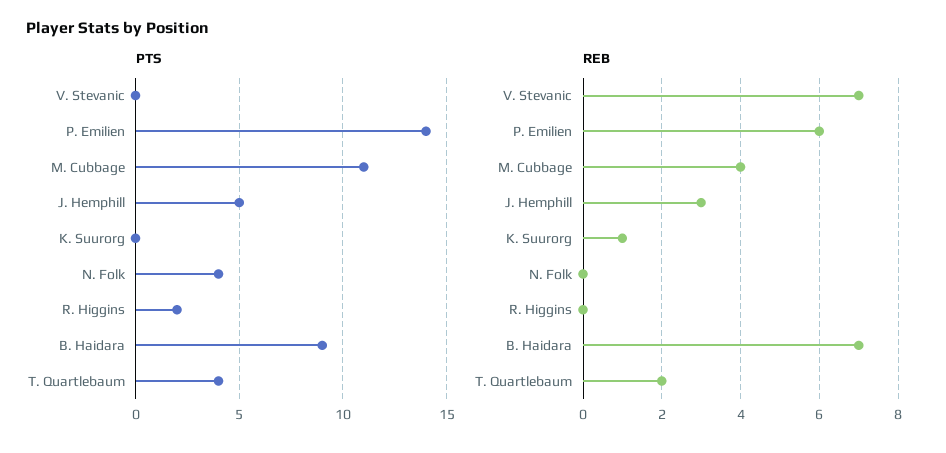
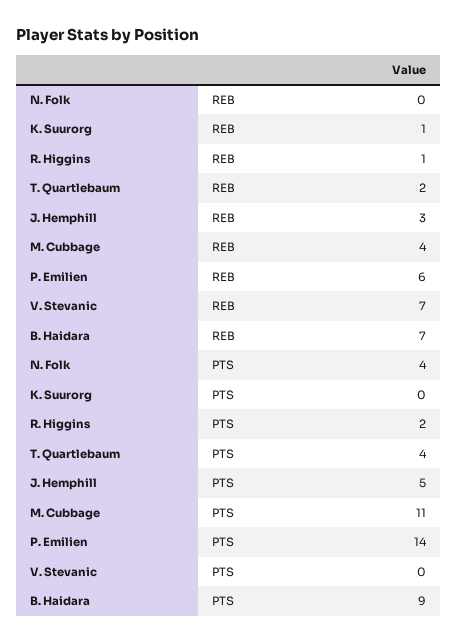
REB, R. Higgins: 0 -> 1

